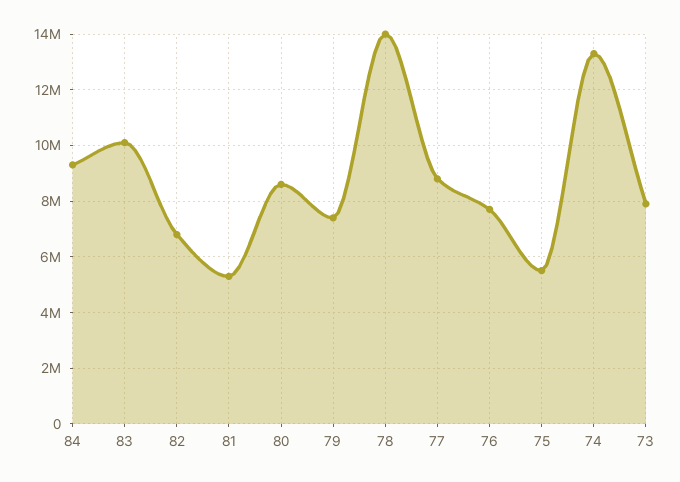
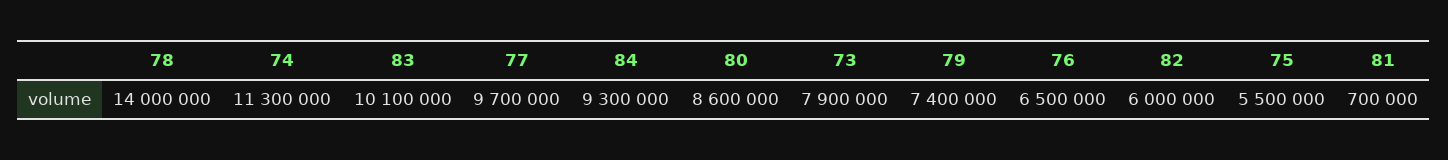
82: 6750000 -> 6000000
81: 5250000 -> 700000
77: 8750000 -> 9700000
76: 7750000 -> 6500000
74: 13250000 -> 11300000

